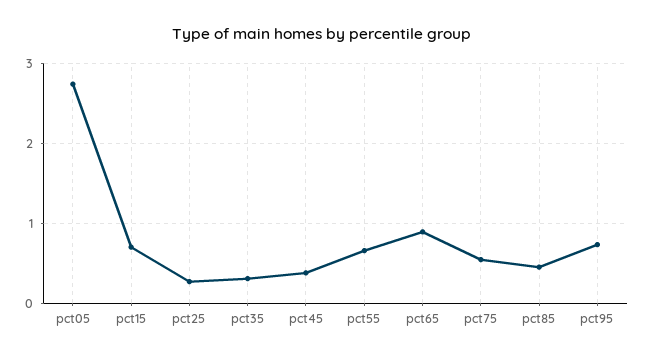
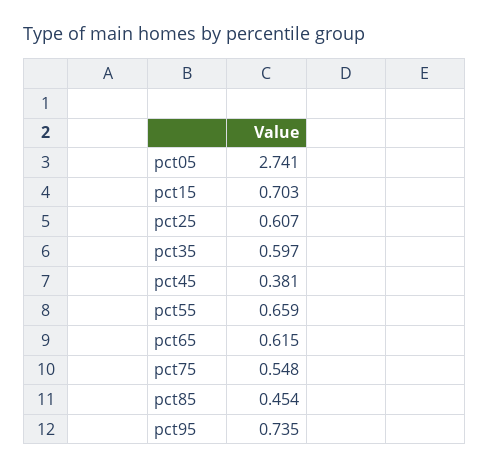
pct25: 0.3 -> 0.607
pct35: 0.3 -> 0.597
pct65: 0.9 -> 0.615

